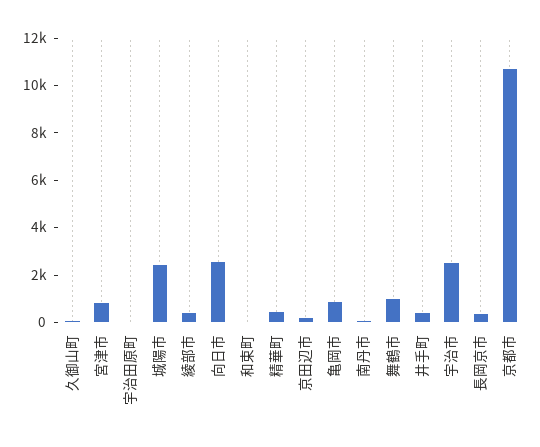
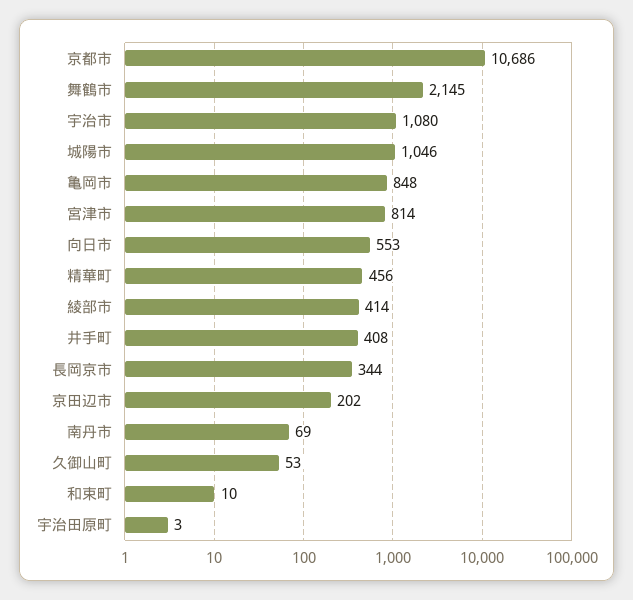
城陽市: 2500 -> 1046
向日市: 2500 -> 553
舞鶴市: 1000 -> 2145
宇治市: 2500 -> 1080

